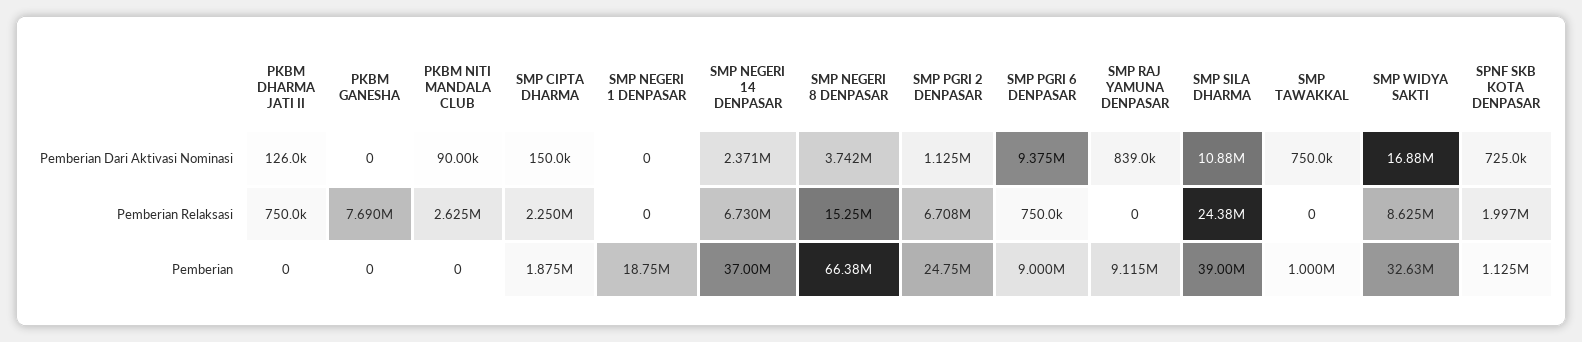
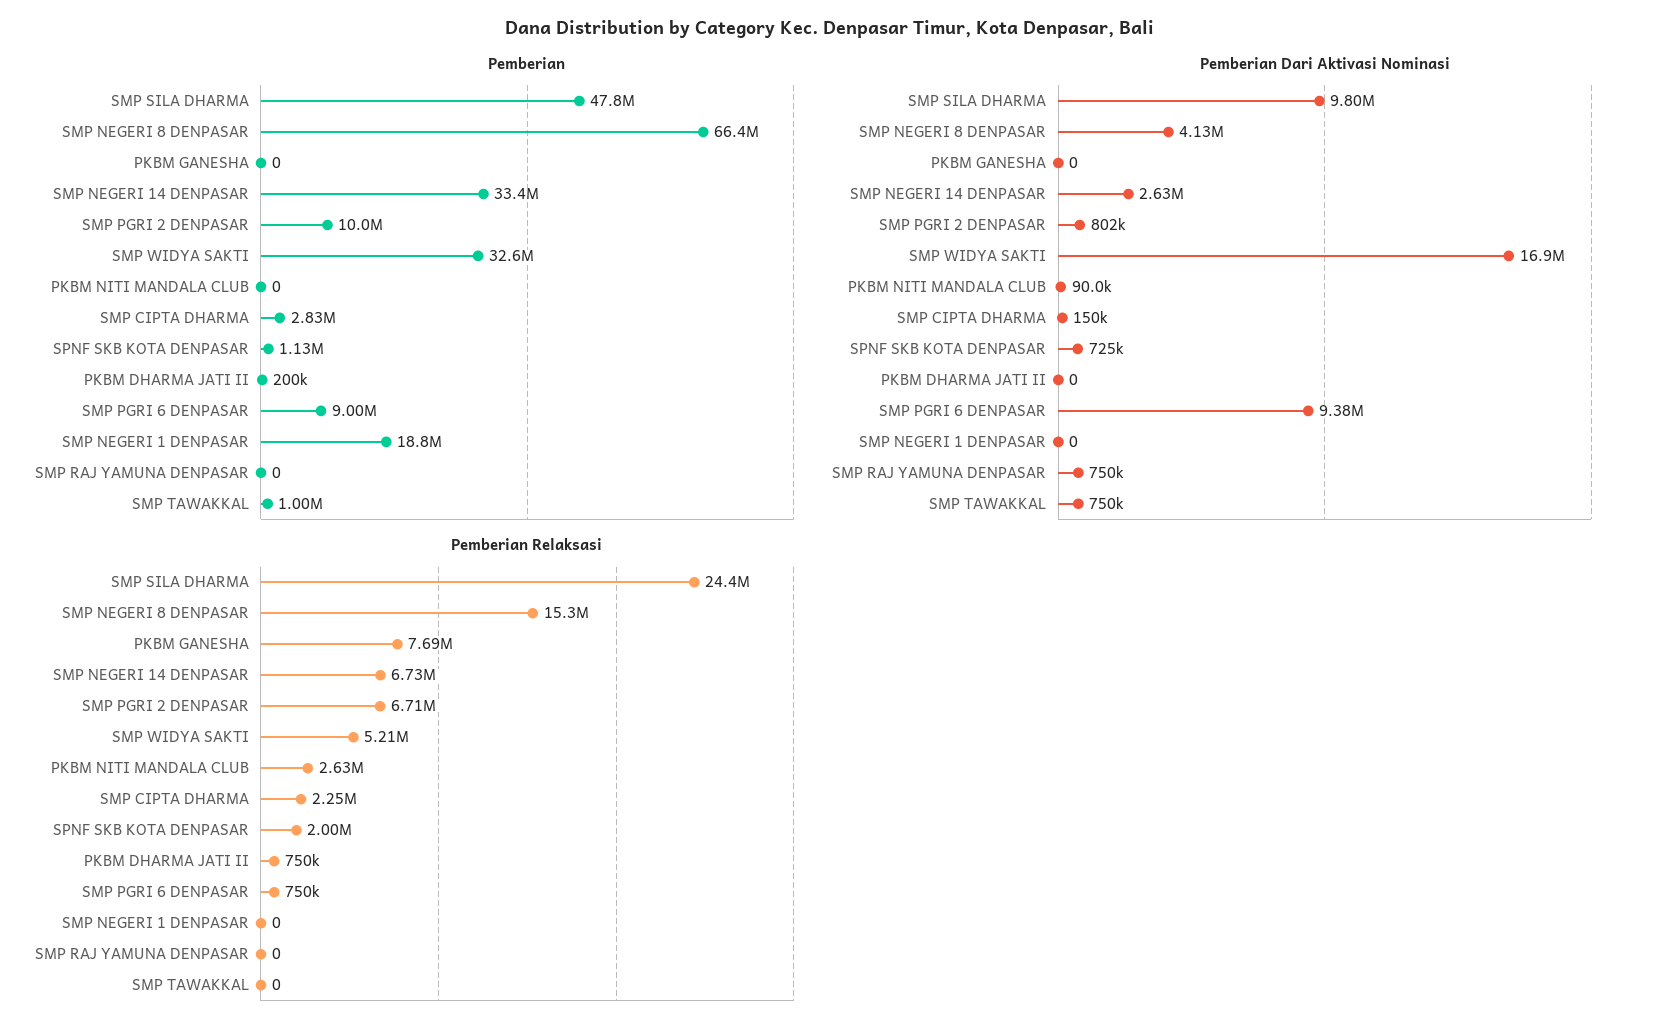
Pemberian Dari Aktivasi Nominasi, PKBM DHARMA JATI II: 126000 -> 0
Pemberian Dari Aktivasi Nominasi, SMP NEGERI 14 DENPASAR: 2371000 -> 2630000
Pemberian Dari Aktivasi Nominasi, SMP NEGERI 8 DENPASAR: 3742000 -> 4130000
Pemberian Dari Aktivasi Nominasi, SMP PGRI 2 DENPASAR: 1125000 -> 802000
Pemberian Dari Aktivasi Nominasi, SMP RAJ YAMUNA DENPASAR: 839000 -> 750000
Pemberian Dari Aktivasi Nominasi, SMP SILA DHARMA: 10880000 -> 9800000
Pemberian Relaksasi, SMP WIDYA SAKTI: 8625000 -> 5210000
Pemberian, PKBM DHARMA JATI II: 0 -> 200000
Pemberian, SMP CIPTA DHARMA: 1875000 -> 2830000
Pemberian, SMP NEGERI 14 DENPASAR: 37000000 -> 33400000
Pemberian, SMP PGRI 2 DENPASAR: 24750000 -> 10000000
Pemberian, SMP RAJ YAMUNA DENPASAR: 9115000 -> 0
Pemberian, SMP SILA DHARMA: 39000000 -> 47800000

